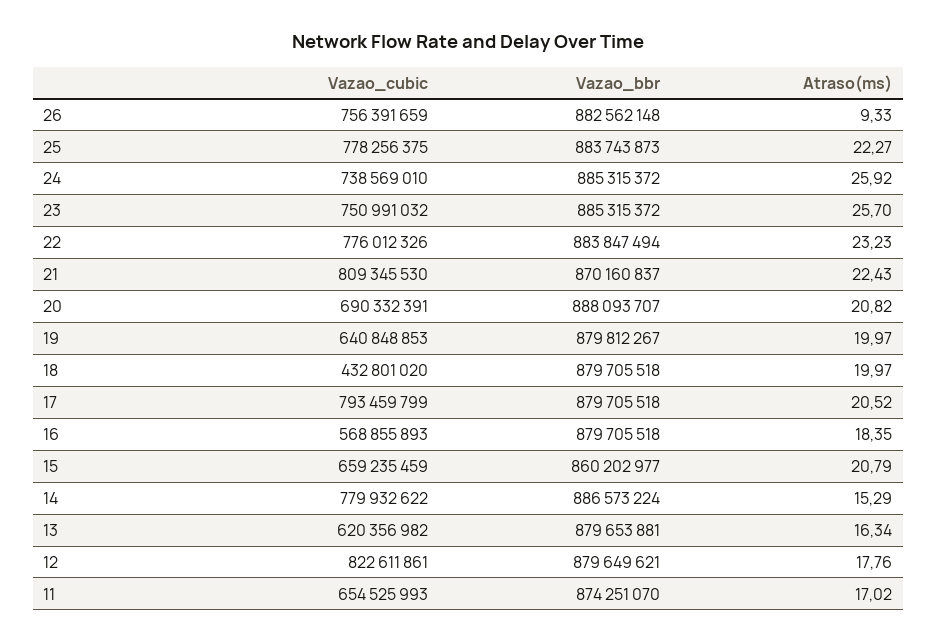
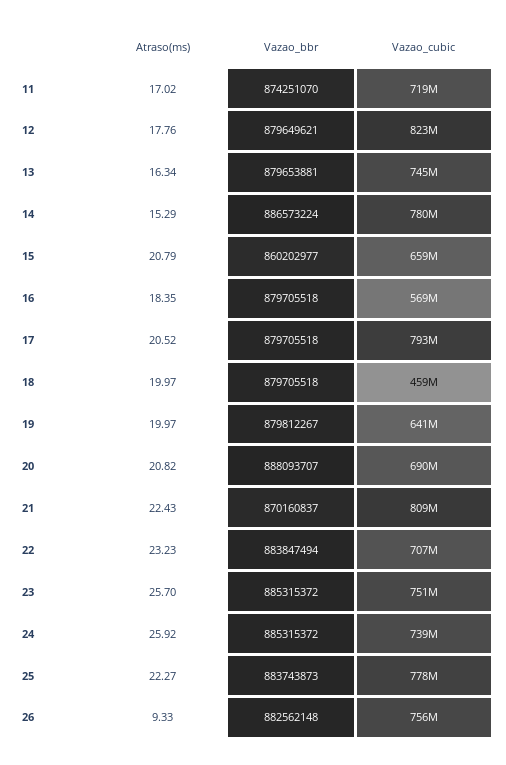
Vazao_cubic, 22: 776012326 -> 707000000
Vazao_cubic, 18: 432801020 -> 459000000
Vazao_cubic, 13: 620356982 -> 745000000
Vazao_cubic, 11: 654525993 -> 719000000

